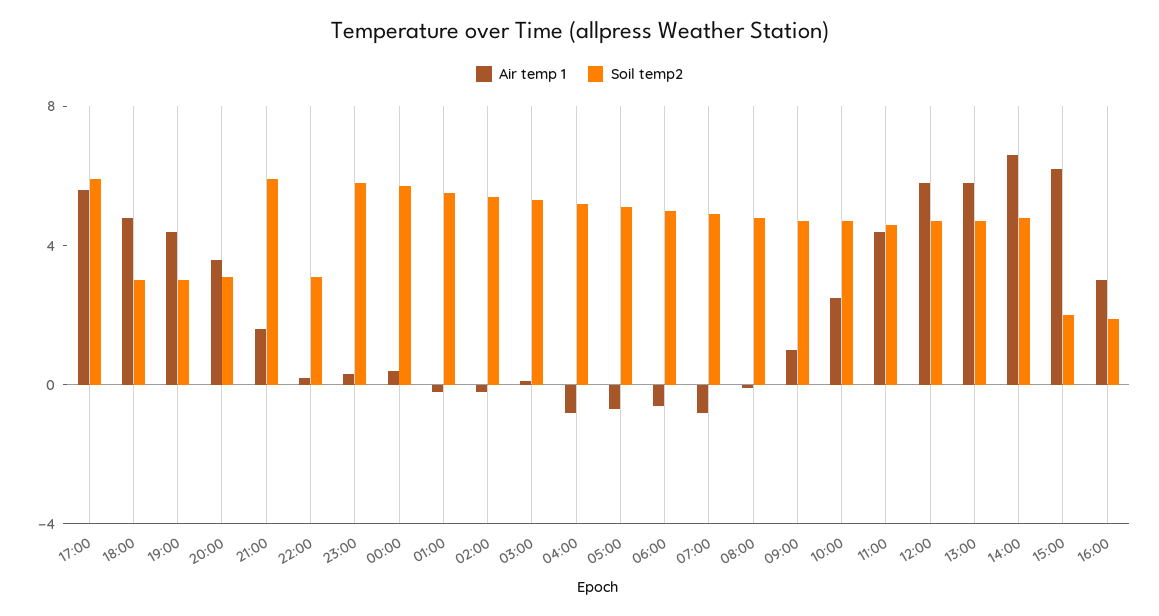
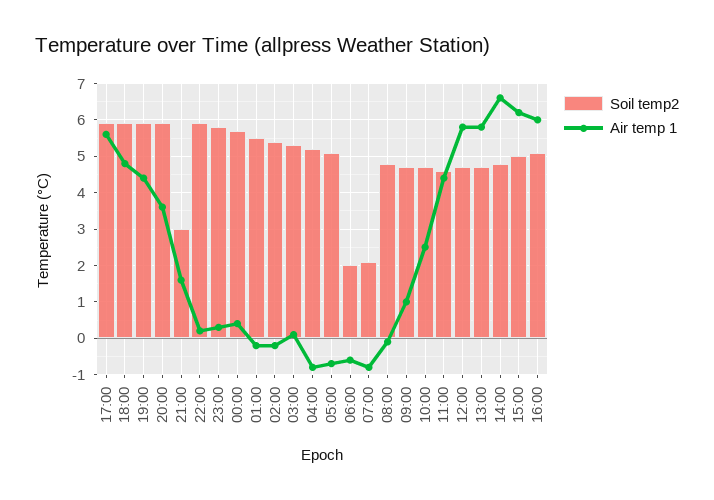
Soil temp2, 18:00: 3 -> 6
Soil temp2, 19:00: 3 -> 6
Soil temp2, 20:00: 3 -> 6
Soil temp2, 21:00: 6 -> 3
Soil temp2, 22:00: 3 -> 6
Soil temp2, 06:00: 5 -> 2
Soil temp2, 07:00: 5 -> 2
Soil temp2, 15:00: 2 -> 5
Air temp 1, 16:00: 3 -> 6
Soil temp2, 16:00: 2 -> 5

